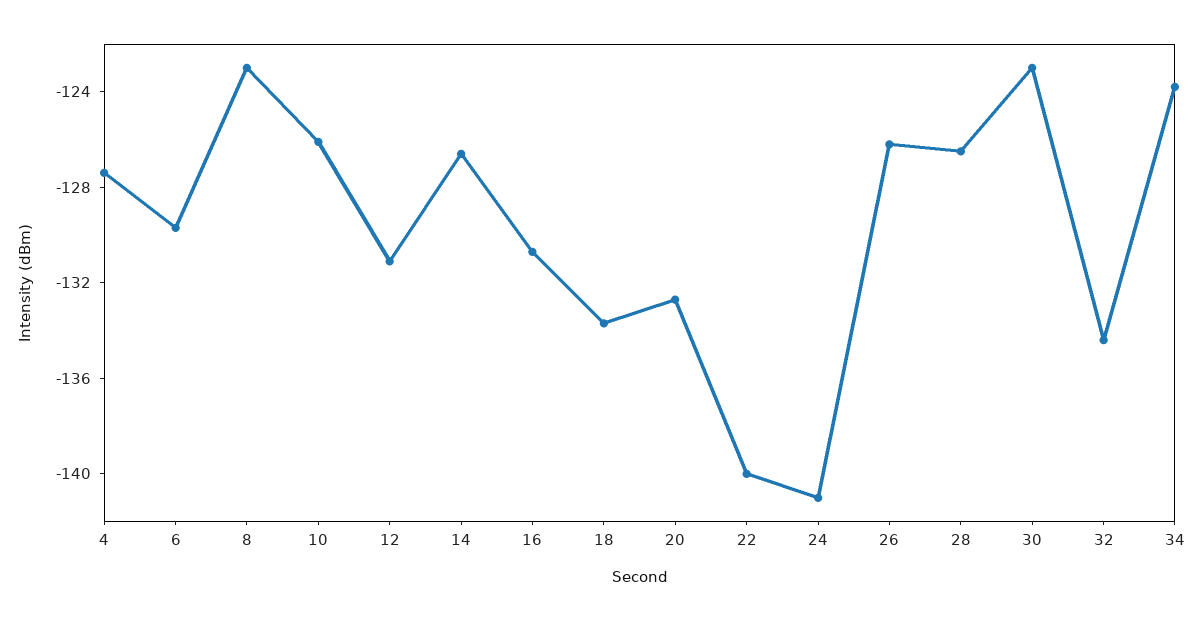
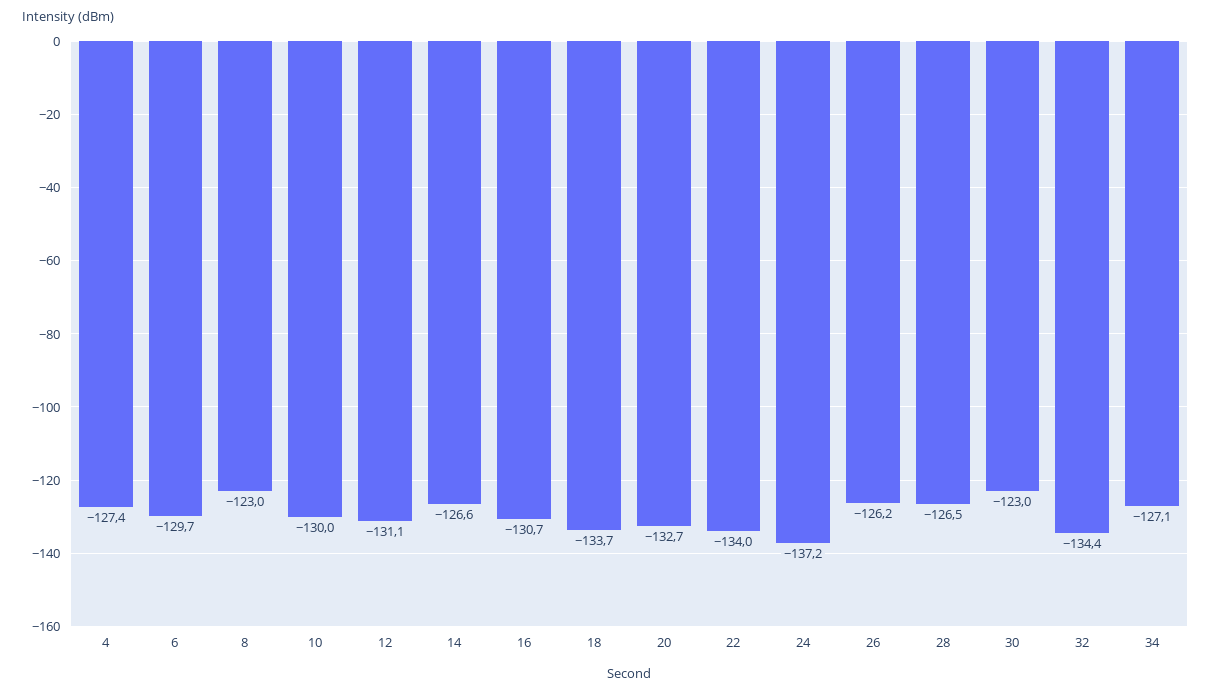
10: -126 -> -130
22: -140 -> -134
24: -141 -> -137.2
34: -124 -> -127.1

